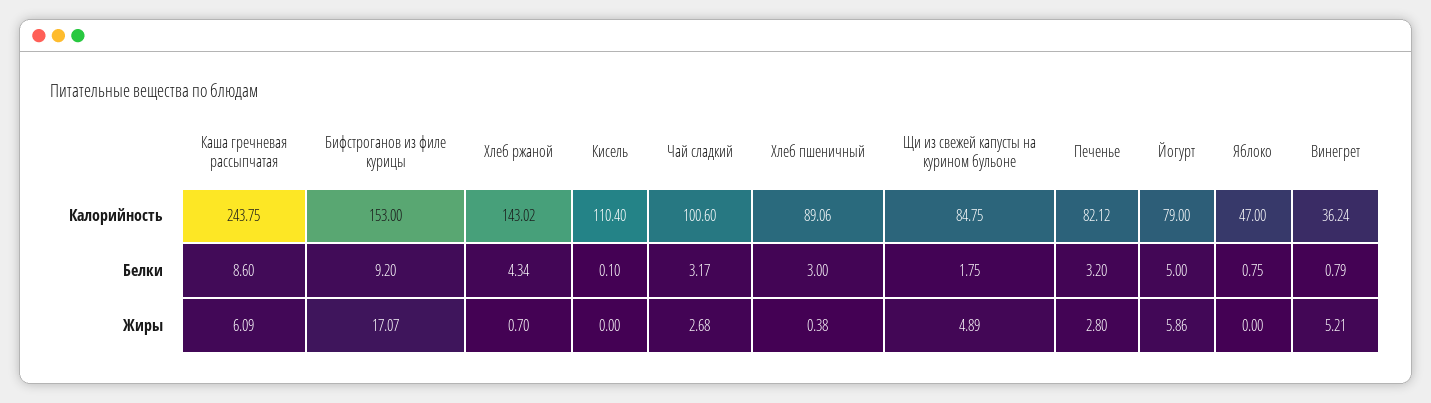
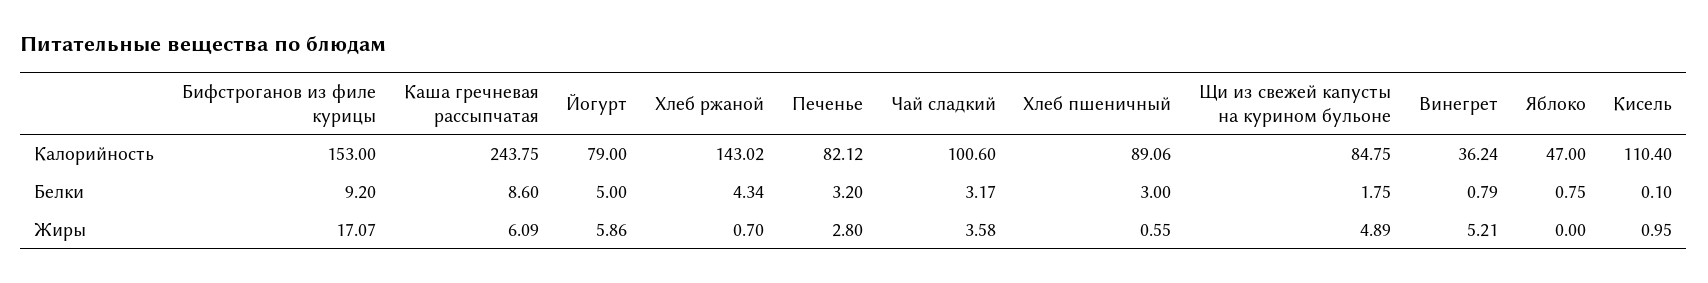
Кисель, Жиры: 0 -> 0.95
Чай сладкий, Жиры: 2.68 -> 3.58
Хлеб пшеничный, Жиры: 0.38 -> 0.55

